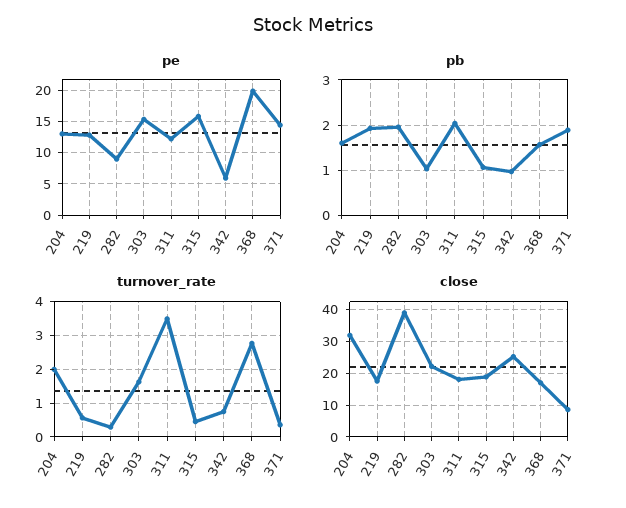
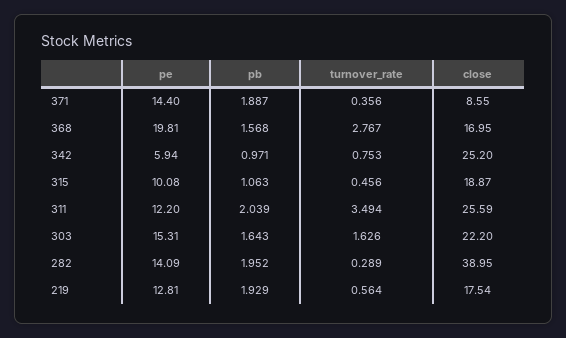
pe, 204: 13 -> none
pe, 282: 9 -> 14.09
pe, 315: 16 -> 10.08
pb, 204: 1.6 -> none
pb, 303: 1 -> 1.643
turnover_rate, 204: 2 -> none
close, 204: 32 -> none
close, 311: 18 -> 25.59

